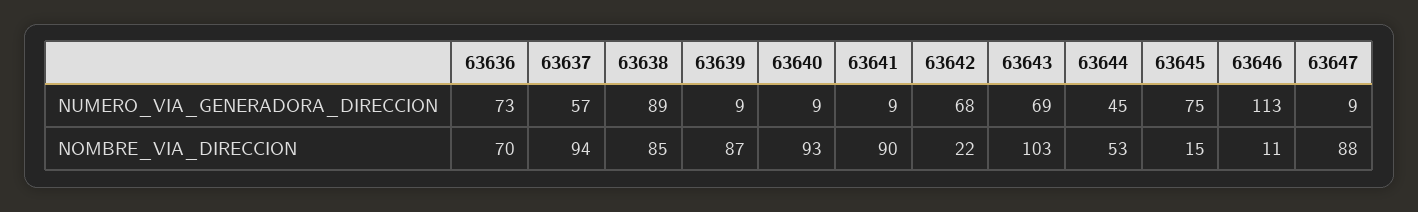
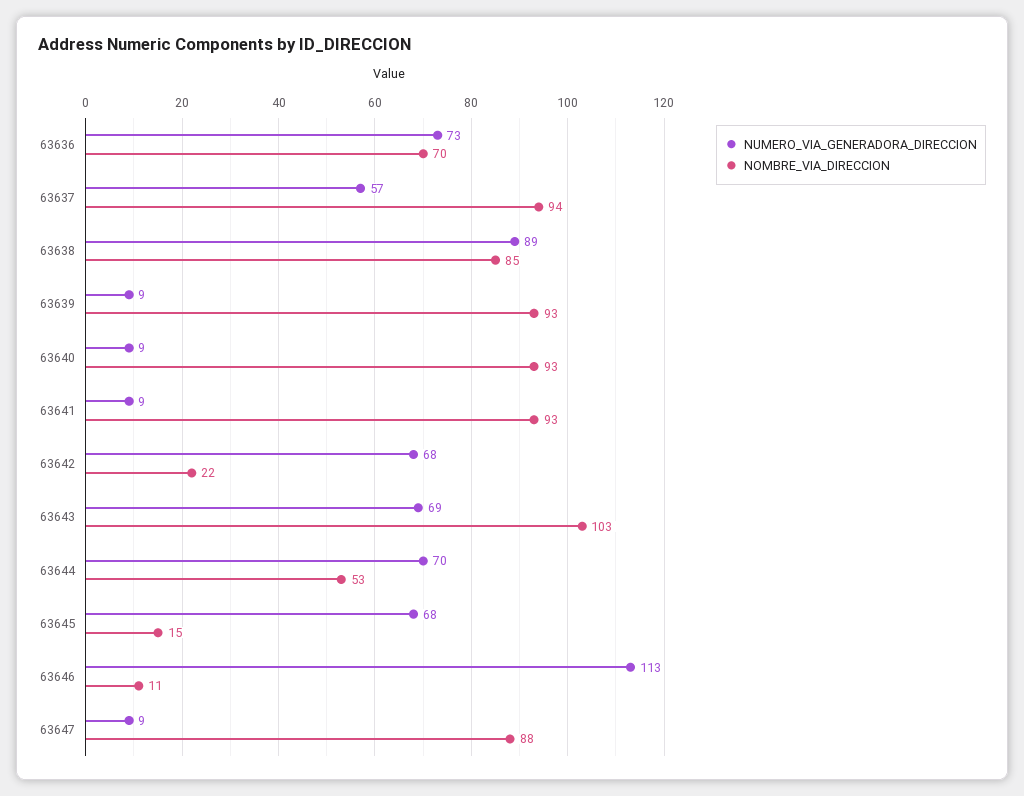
NUMERO_VIA_GENERADORA_DIRECCION, 63644: 45 -> 70
NUMERO_VIA_GENERADORA_DIRECCION, 63645: 75 -> 68
NOMBRE_VIA_DIRECCION, 63639: 87 -> 93
NOMBRE_VIA_DIRECCION, 63641: 90 -> 93

